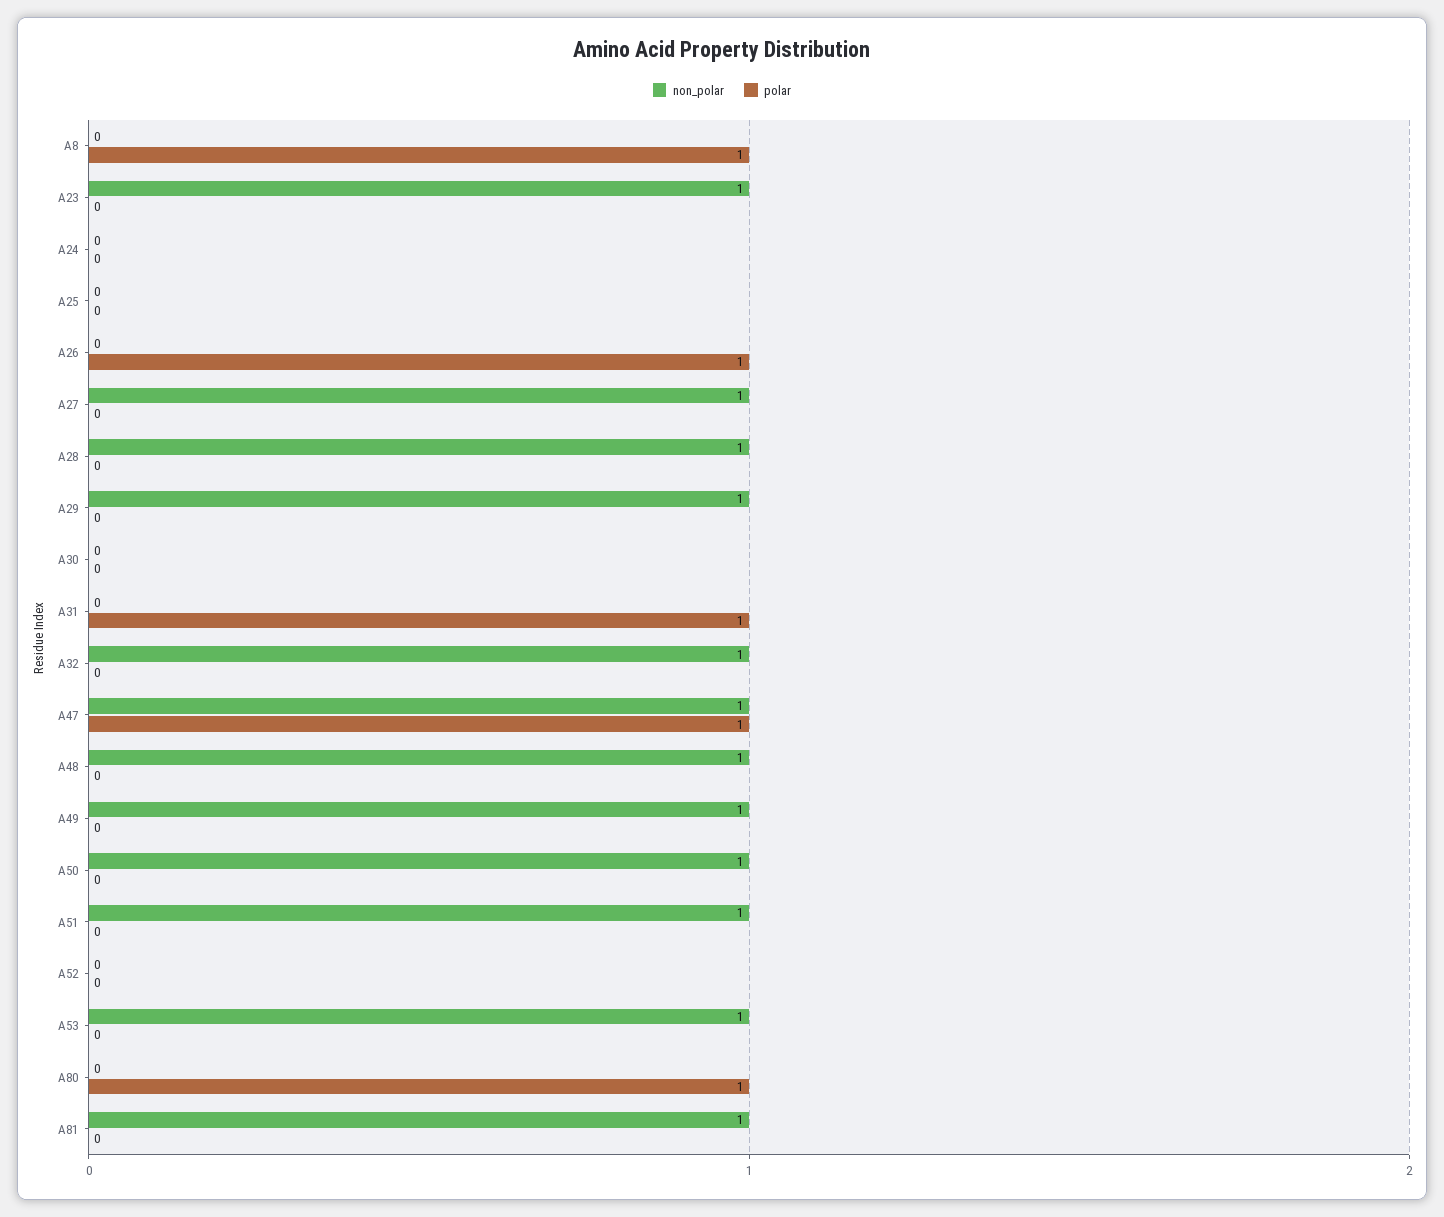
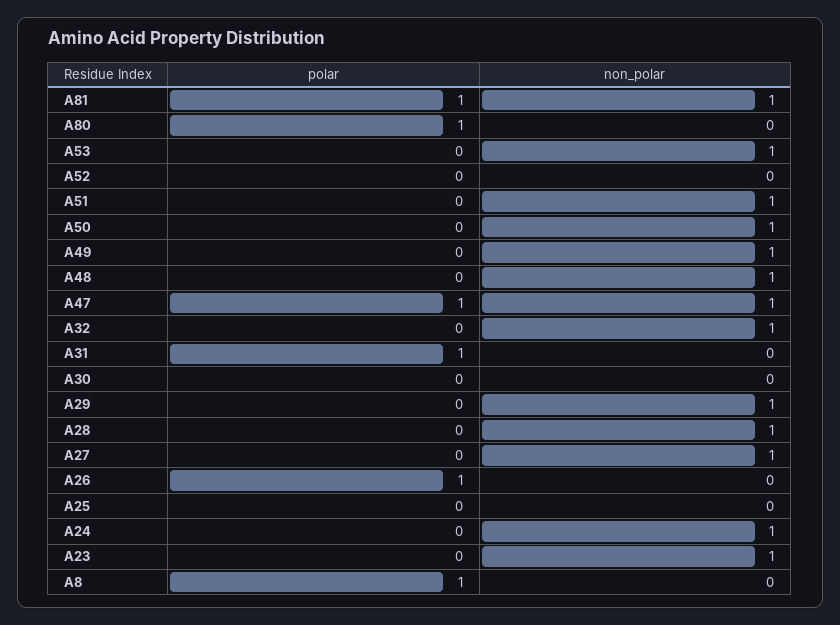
non_polar, A24: 0 -> 1
polar, A81: 0 -> 1

